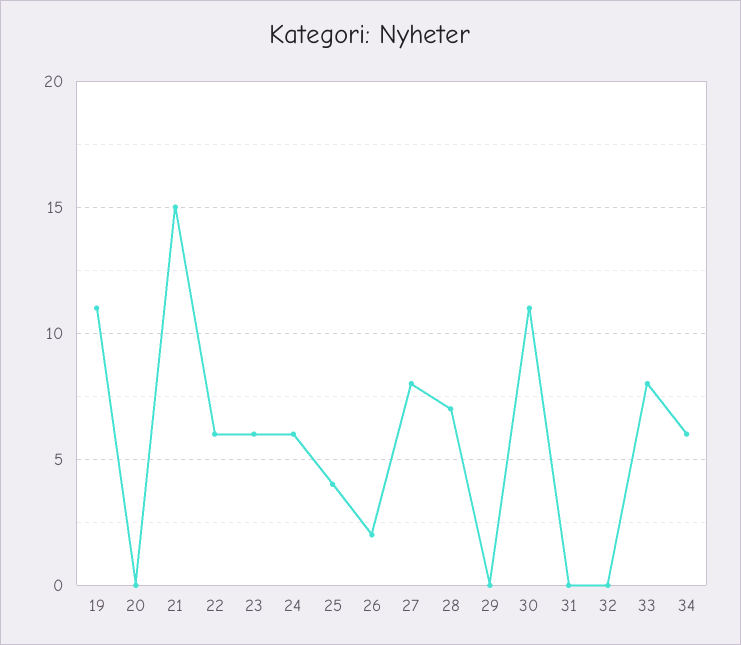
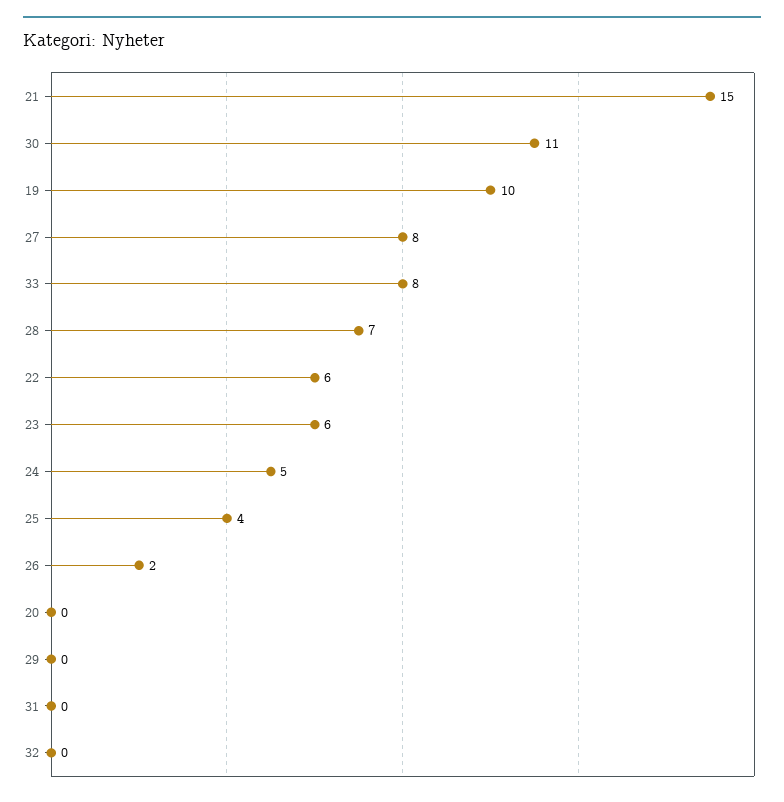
19: 11 -> 10
24: 6 -> 5
34: 6 -> none

